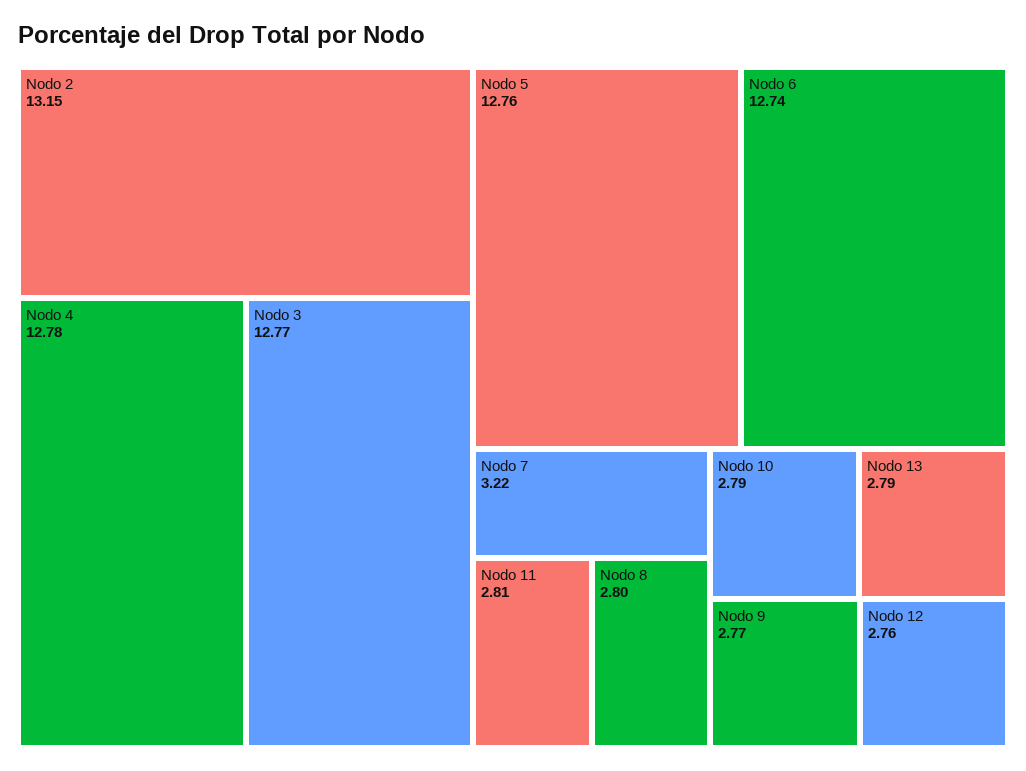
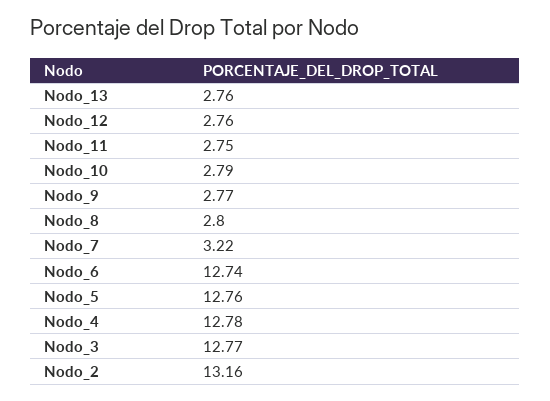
Nodo 2: 13.15 -> 13.16
Nodo 11: 2.81 -> 2.75
Nodo 13: 2.79 -> 2.76

